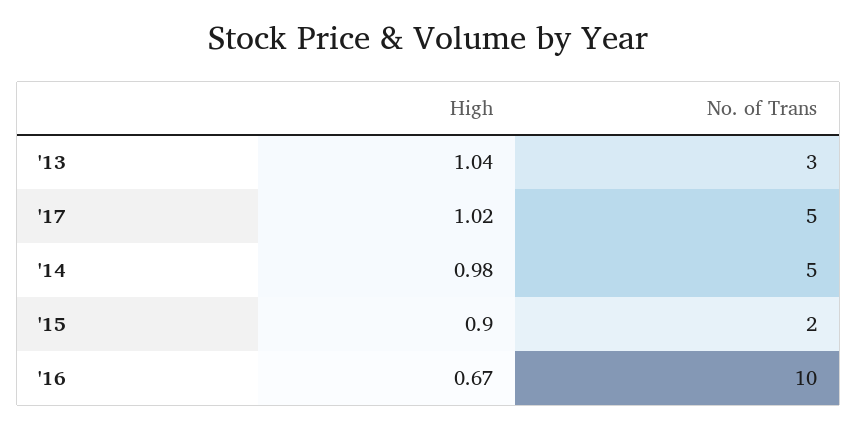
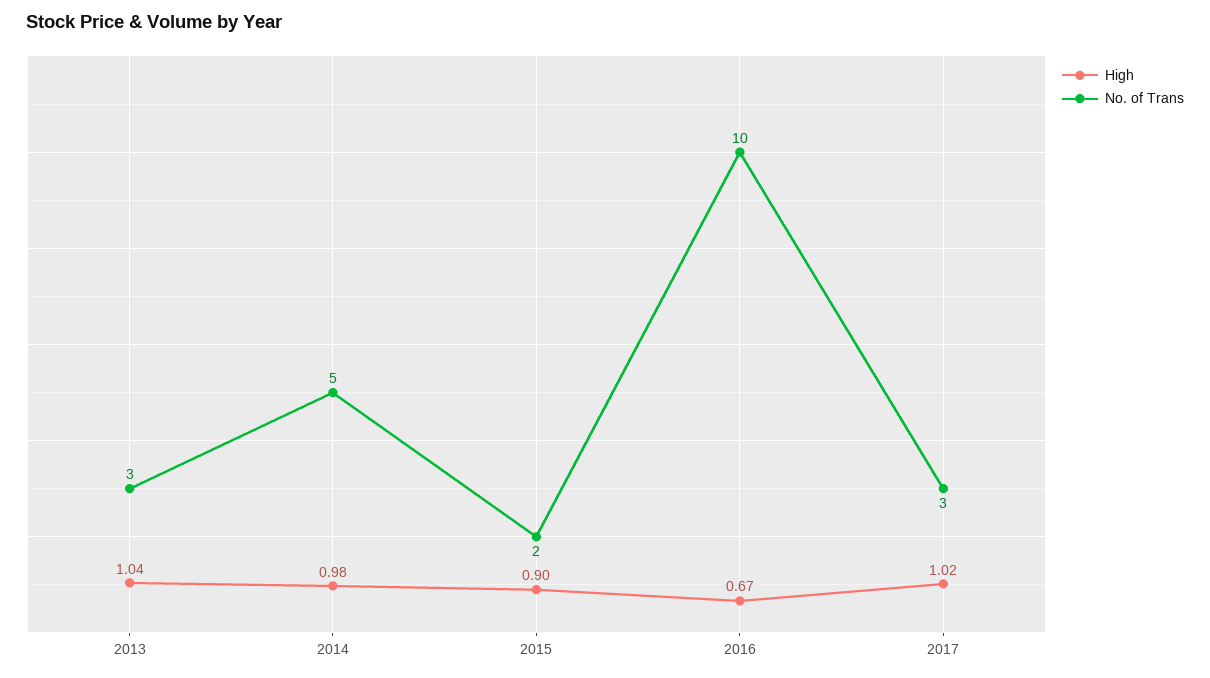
No. of Trans, '17: 5 -> 3

